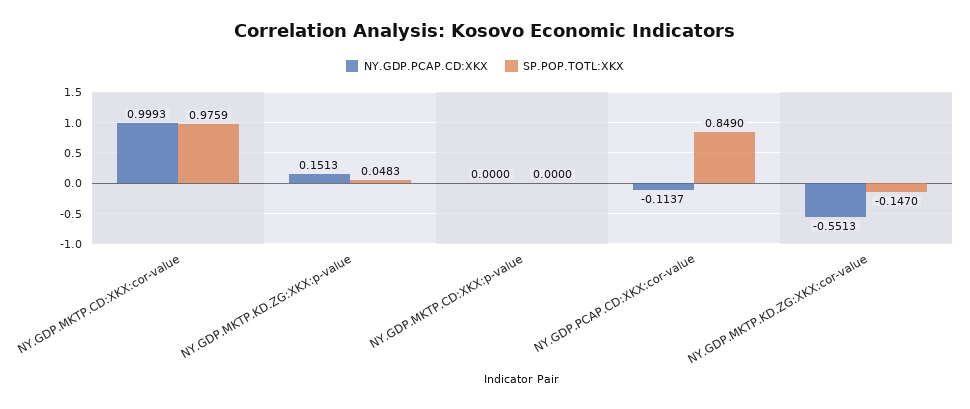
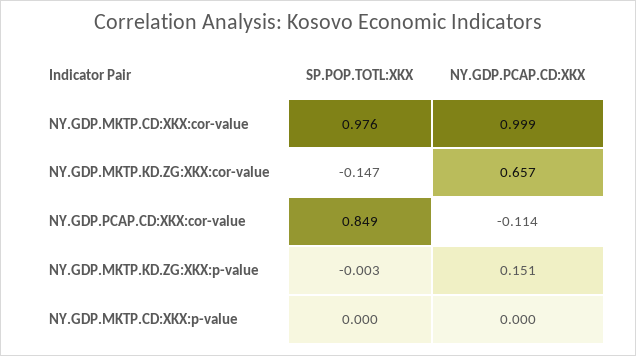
SP.POP.TOTL:XKX, NY.GDP.MKTP.KD.ZG:XKX:p-value: 0.0483 -> -0.003
NY.GDP.PCAP.CD:XKX, NY.GDP.MKTP.KD.ZG:XKX:cor-value: -0.5513 -> 0.657

